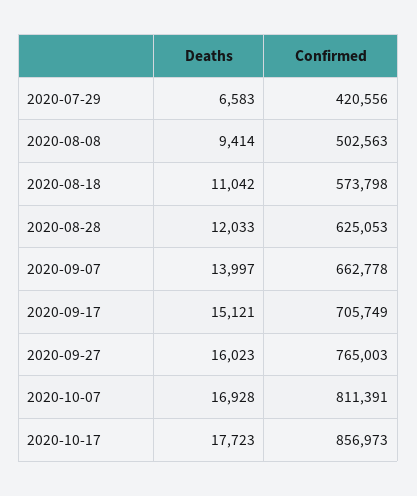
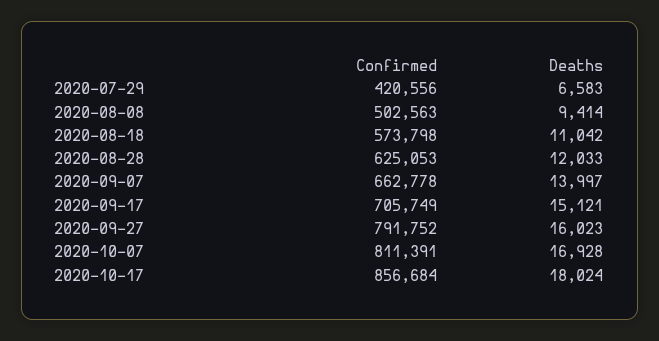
Confirmed, 2020-09-27: 765003 -> 791752
Deaths, 2020-10-17: 17723 -> 18024
Confirmed, 2020-10-17: 856973 -> 856684

